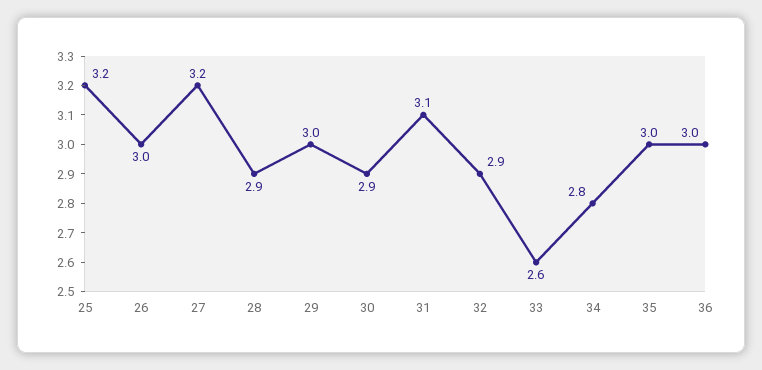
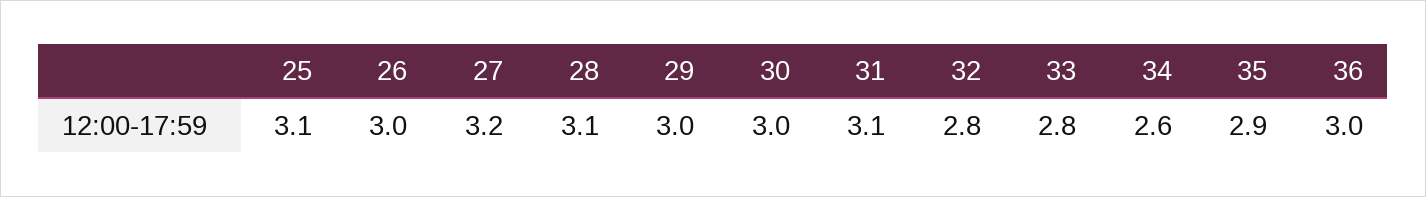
25: 3.2 -> 3.1
28: 2.9 -> 3.1
30: 2.9 -> 3
32: 2.9 -> 2.8
33: 2.6 -> 2.8
34: 2.8 -> 2.6
35: 3 -> 2.9

